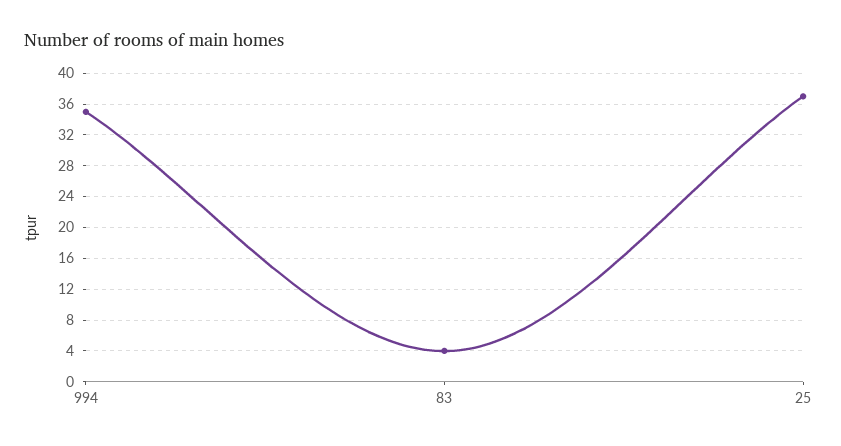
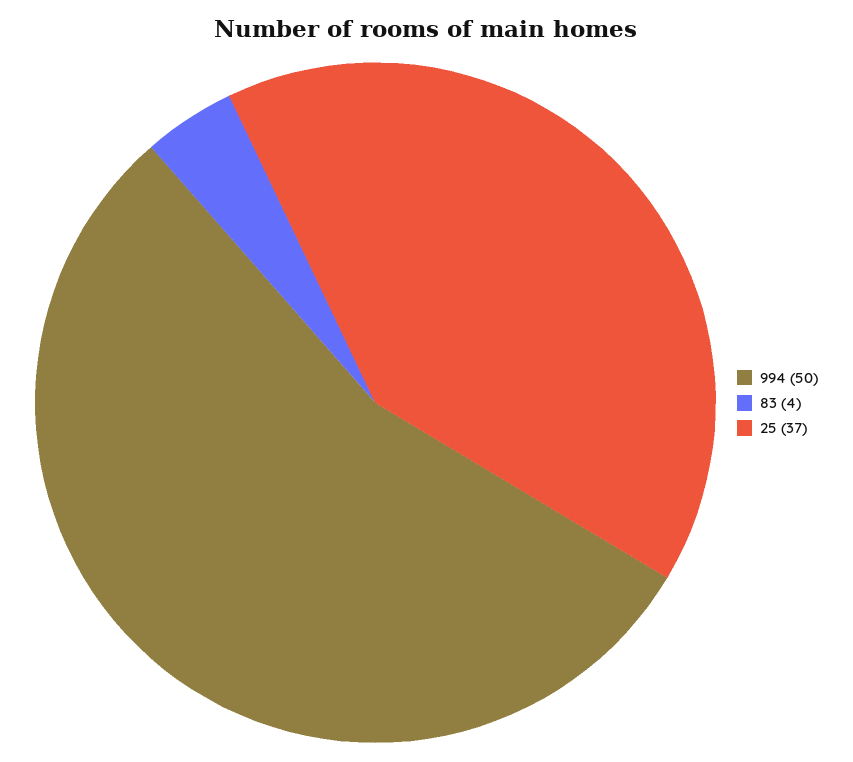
994: 35 -> 50

